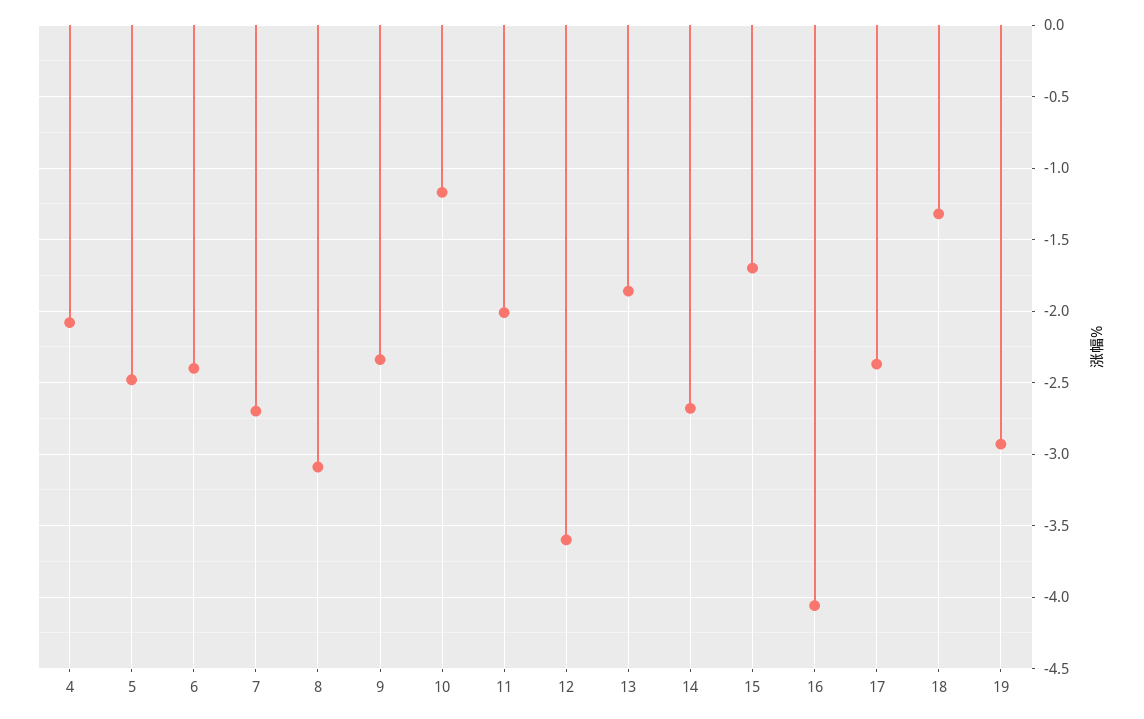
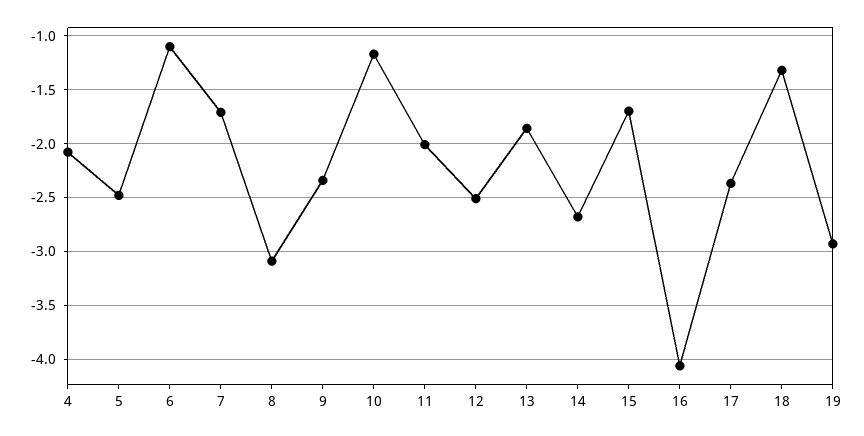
6: -2.4 -> -1.1
7: -2.7 -> -1.7
12: -3.6 -> -2.5

